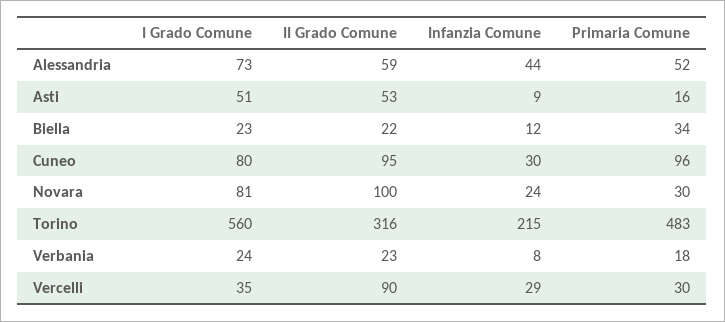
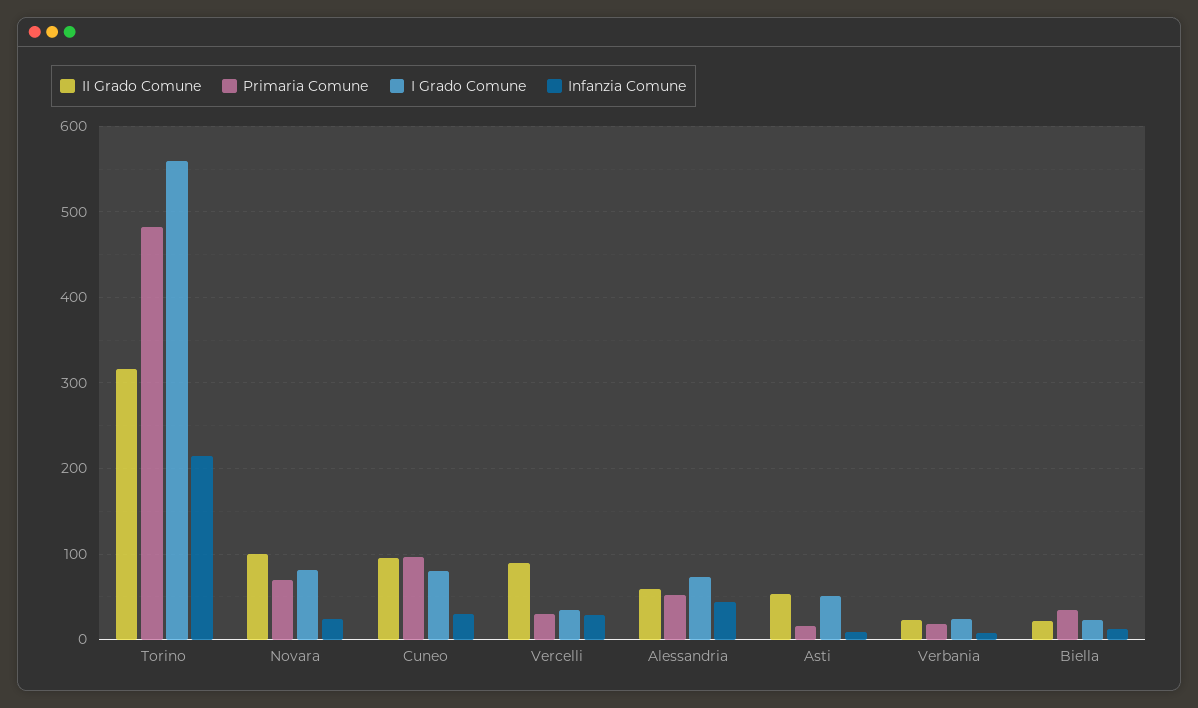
Primaria Comune, Novara: 30 -> 70

